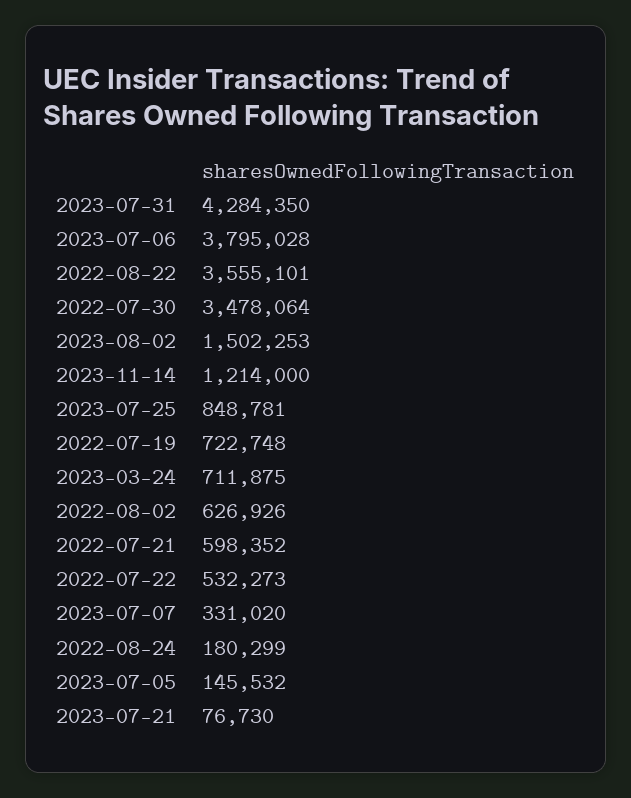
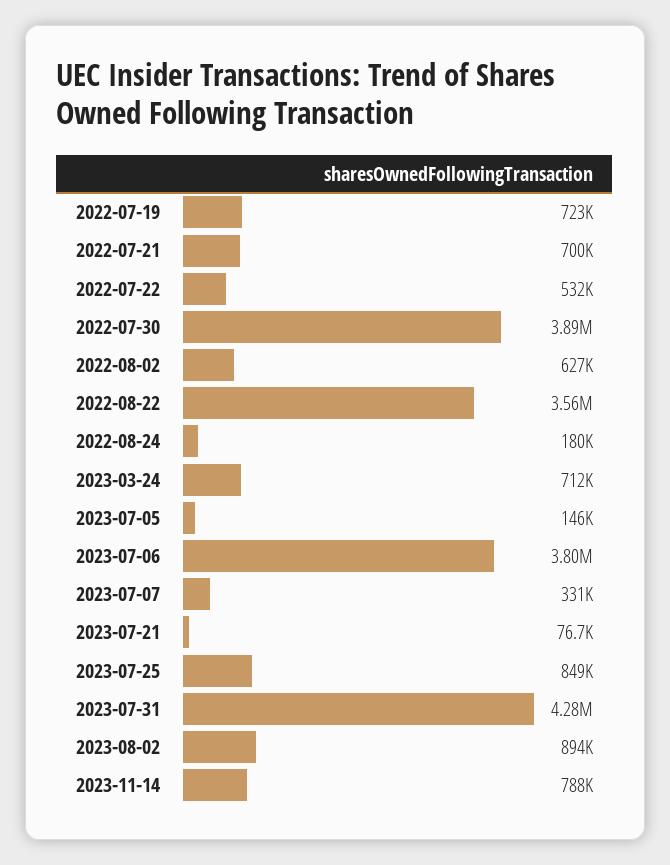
2022-07-30: 3478064 -> 3890000
2023-08-02: 1502253 -> 894000
2023-11-14: 1214000 -> 788000
2022-07-21: 598352 -> 700000

